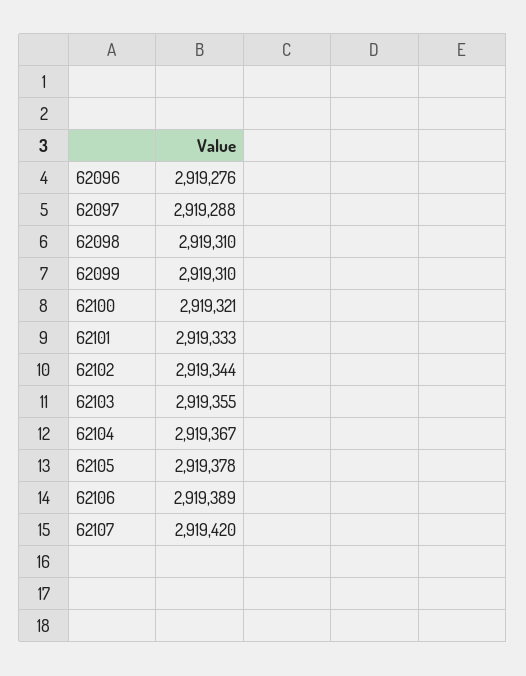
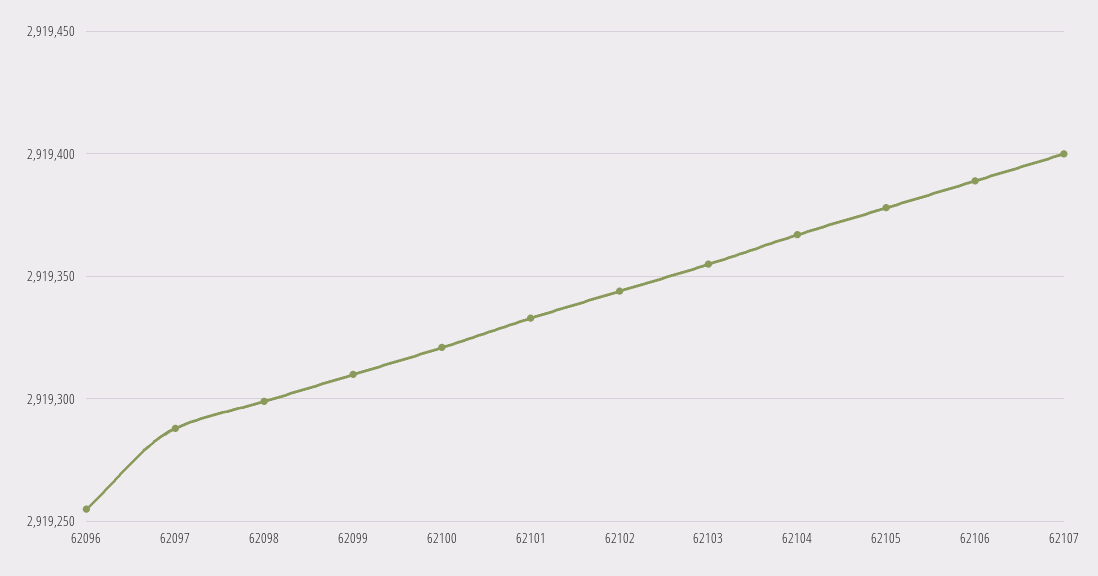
62096: 2919276 -> 2919255
62098: 2919310 -> 2919300
62107: 2919420 -> 2919400

